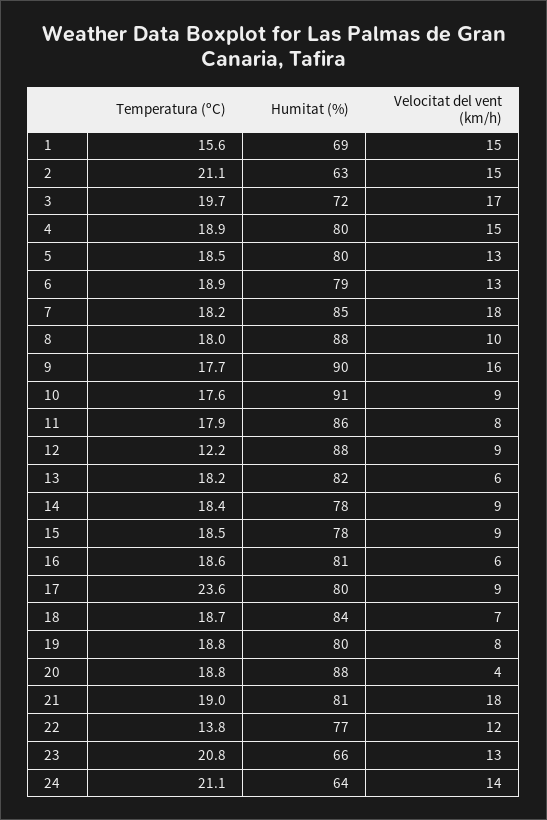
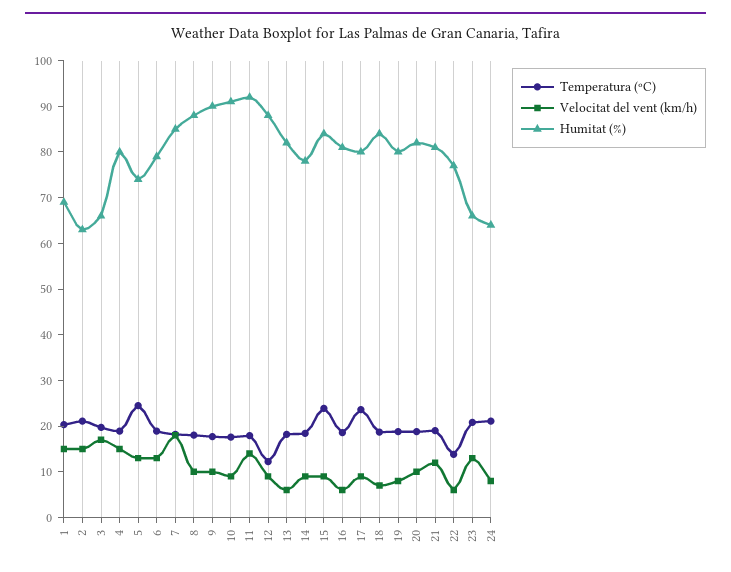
Temperatura (ºC), 1: 15.6 -> 20
Humitat (%), 3: 72 -> 66
Temperatura (ºC), 5: 18.5 -> 24
Humitat (%), 5: 80 -> 74
Velocitat del vent (km/h), 9: 16 -> 10
Humitat (%), 11: 86 -> 92
Velocitat del vent (km/h), 11: 8 -> 14
Temperatura (ºC), 15: 18.5 -> 24
Humitat (%), 15: 78 -> 84
Humitat (%), 20: 88 -> 82
Velocitat del vent (km/h), 20: 4 -> 10
Velocitat del vent (km/h), 21: 18 -> 12
Velocitat del vent (km/h), 22: 12 -> 6
Velocitat del vent (km/h), 24: 14 -> 8

